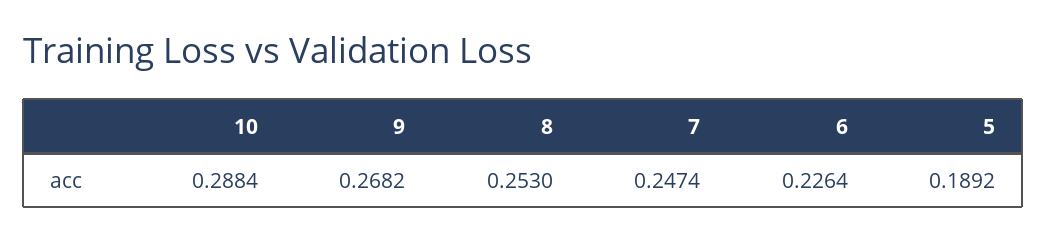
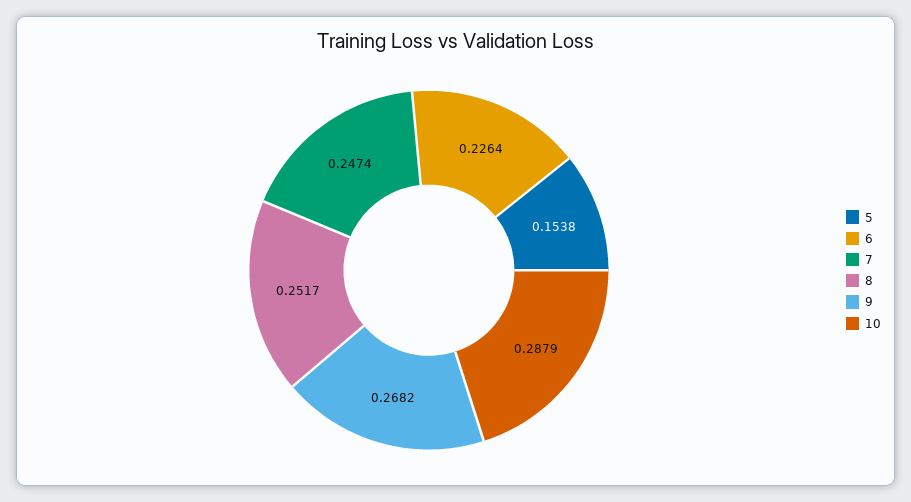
10: 0.2884 -> 0.2879
8: 0.253 -> 0.2517
5: 0.1892 -> 0.1538

